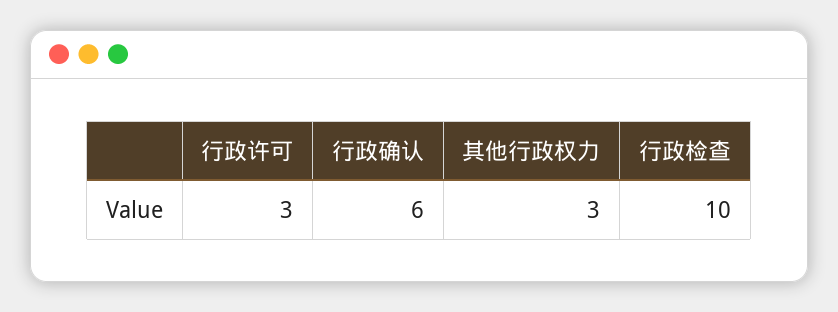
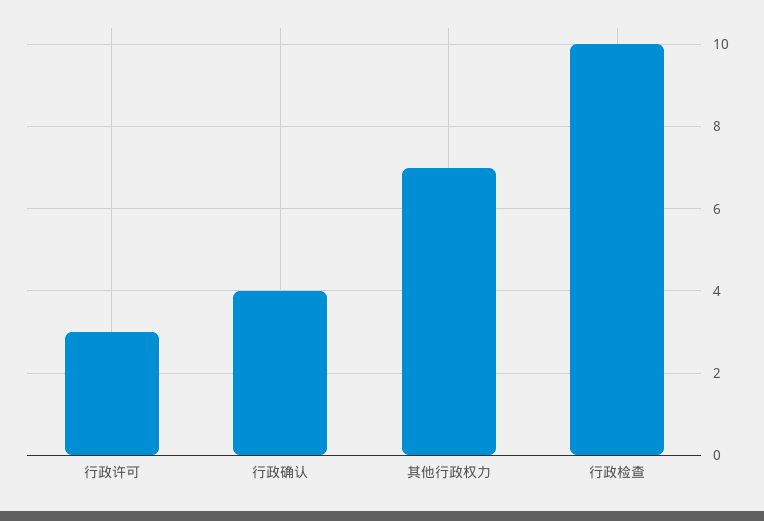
行政确认: 6 -> 4
其他行政权力: 3 -> 7

